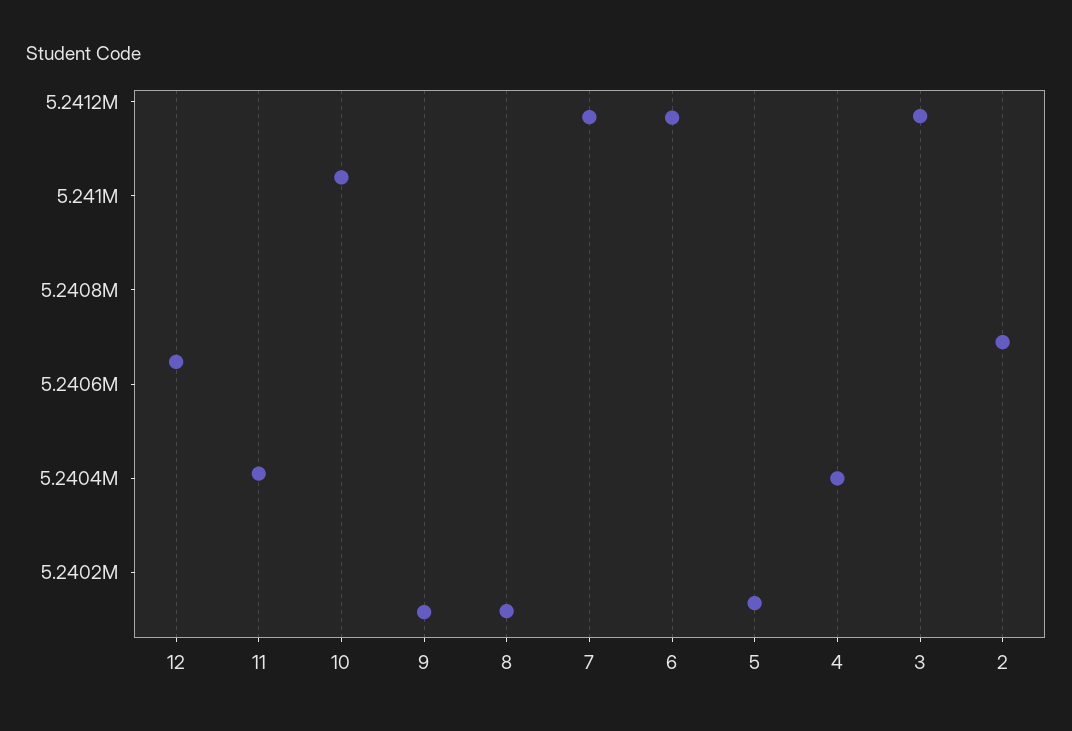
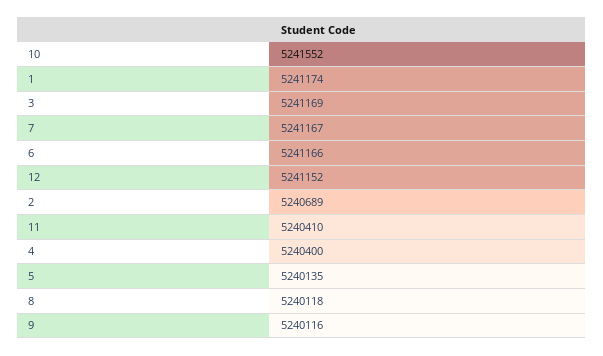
12: 5240650 -> 5241152
10: 5241050 -> 5241552
1: none -> 5241174

